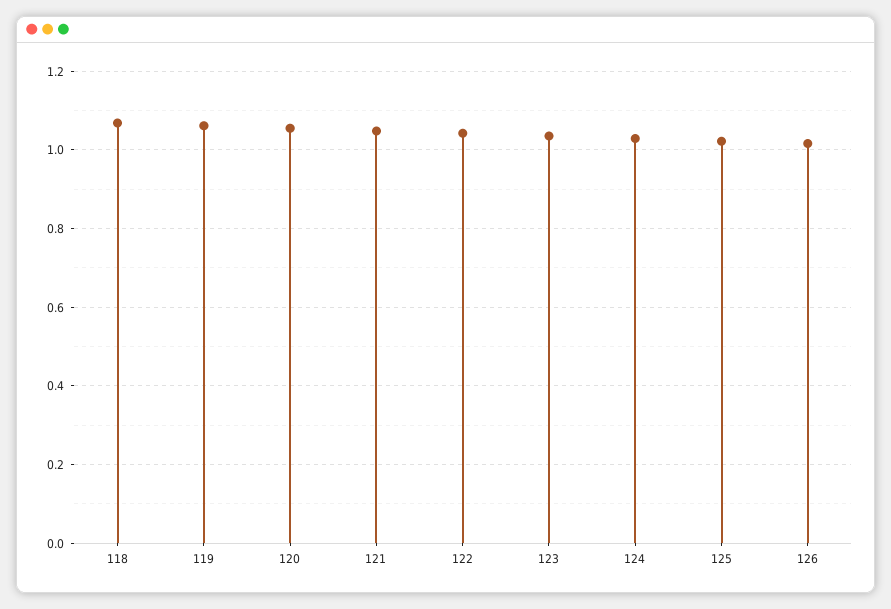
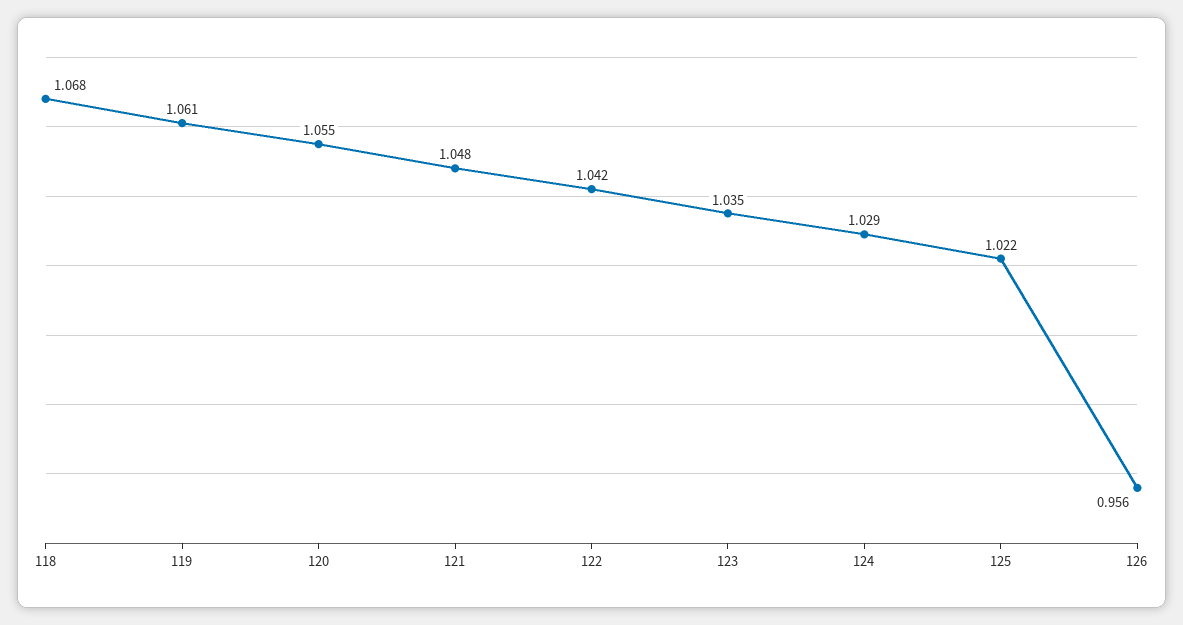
126: 1.02 -> 0.956

